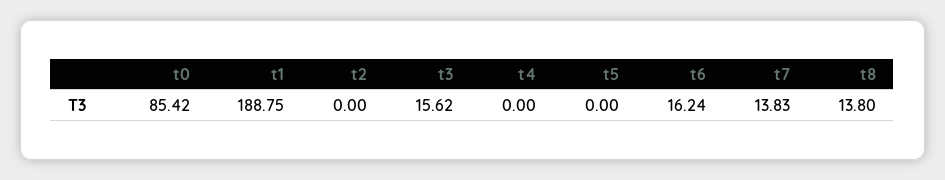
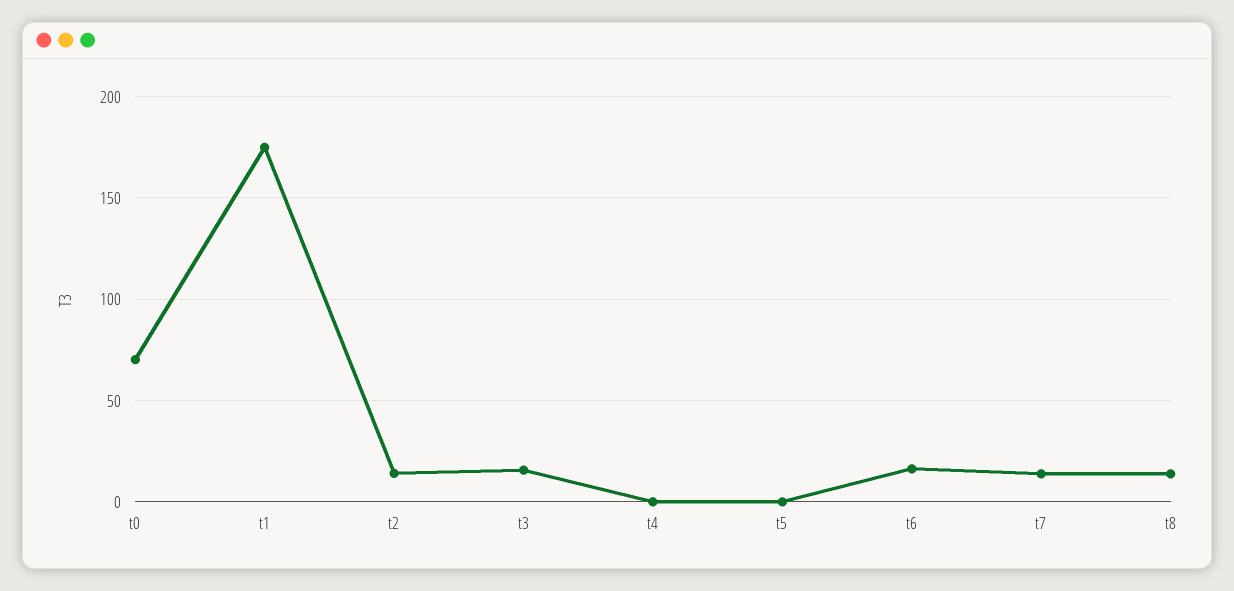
t0: 85.42 -> 70
t1: 188.75 -> 175
t2: 0 -> 15

